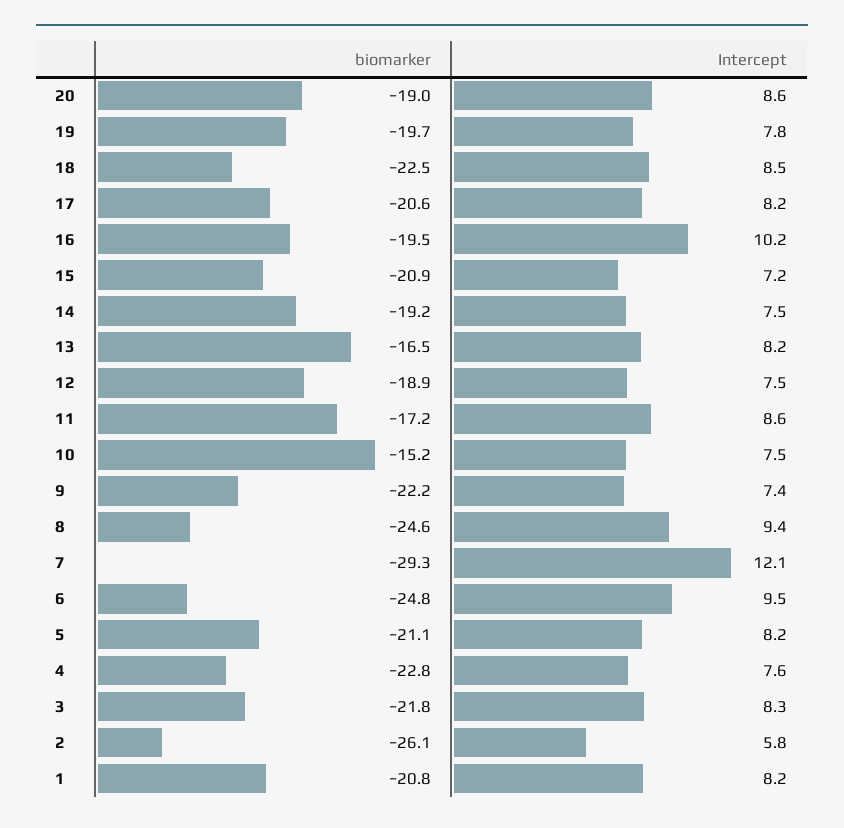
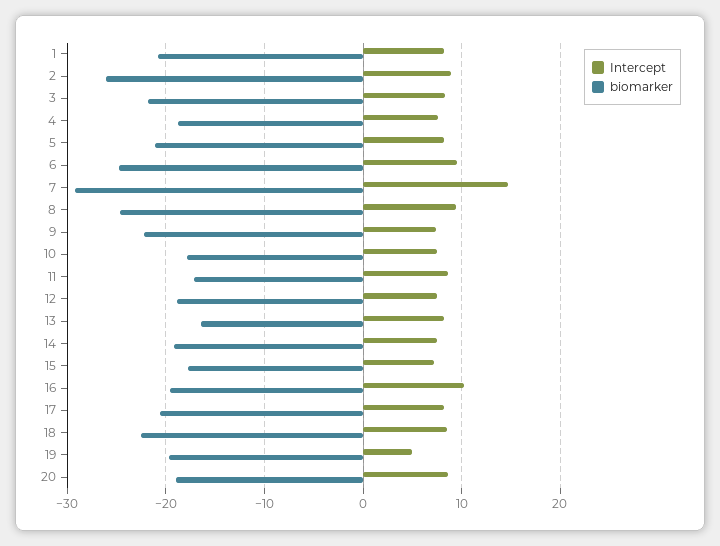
Intercept, 19: 7.8 -> 5
biomarker, 15: -20.9 -> -18
biomarker, 10: -15.2 -> -18
Intercept, 7: 12.1 -> 15
biomarker, 4: -22.8 -> -19
Intercept, 2: 5.8 -> 9

